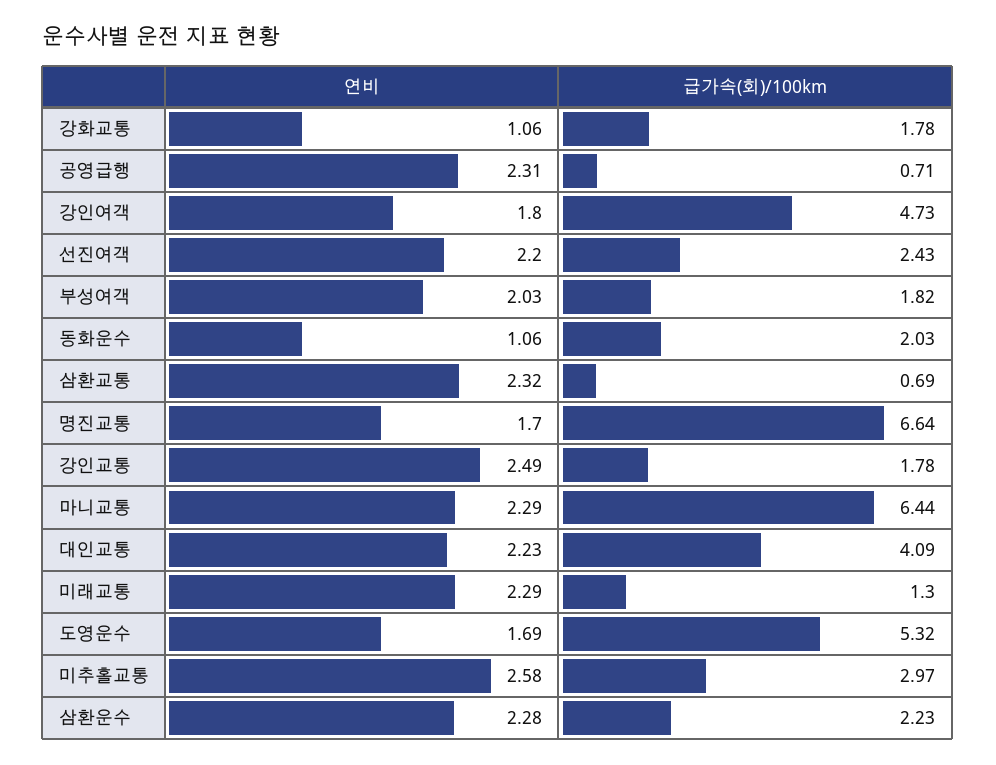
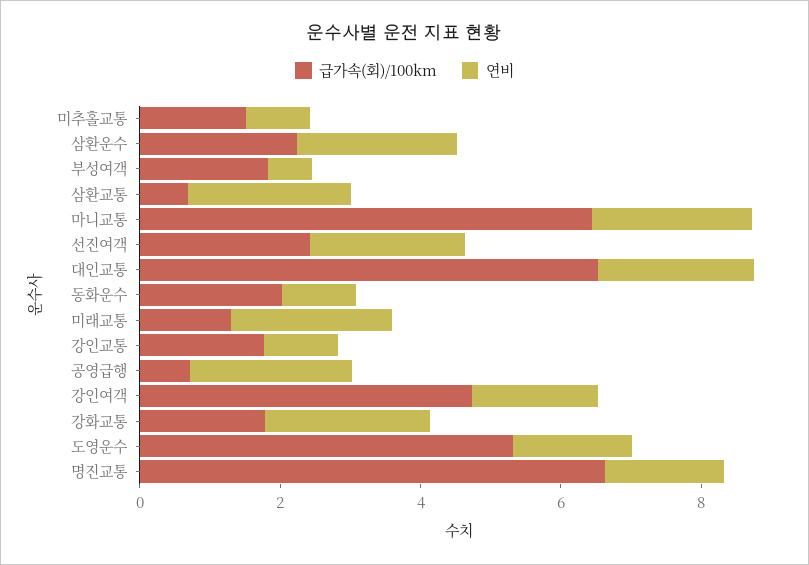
연비, 강화교통: 1.06 -> 2.5
연비, 부성여객: 2.03 -> 0.5
연비, 강인교통: 2.49 -> 1
급가속(회)/100km, 대인교통: 4.09 -> 6.5
연비, 미추홀교통: 2.58 -> 1
급가속(회)/100km, 미추홀교통: 2.97 -> 1.5

